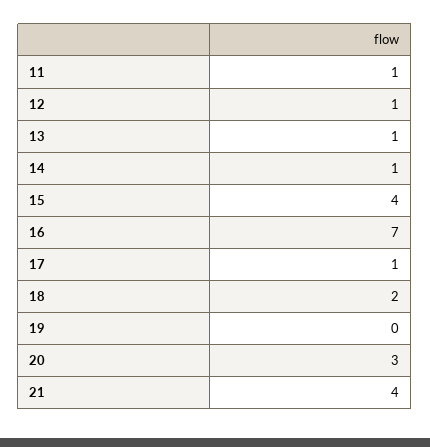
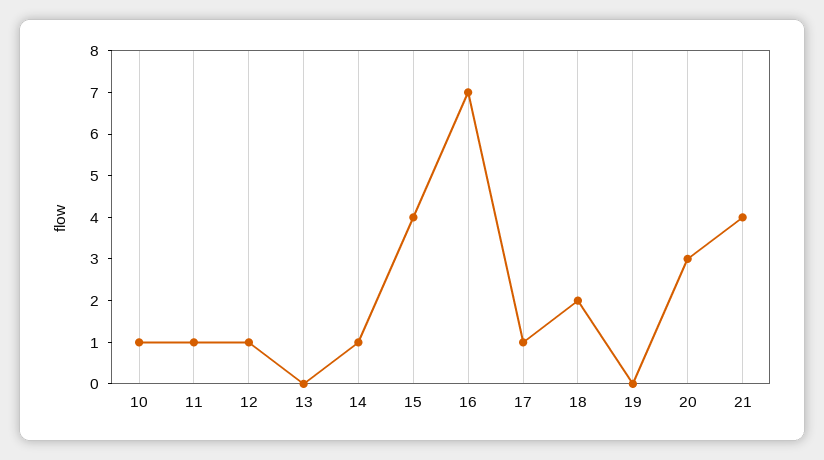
13: 1 -> 0
10: none -> 1

